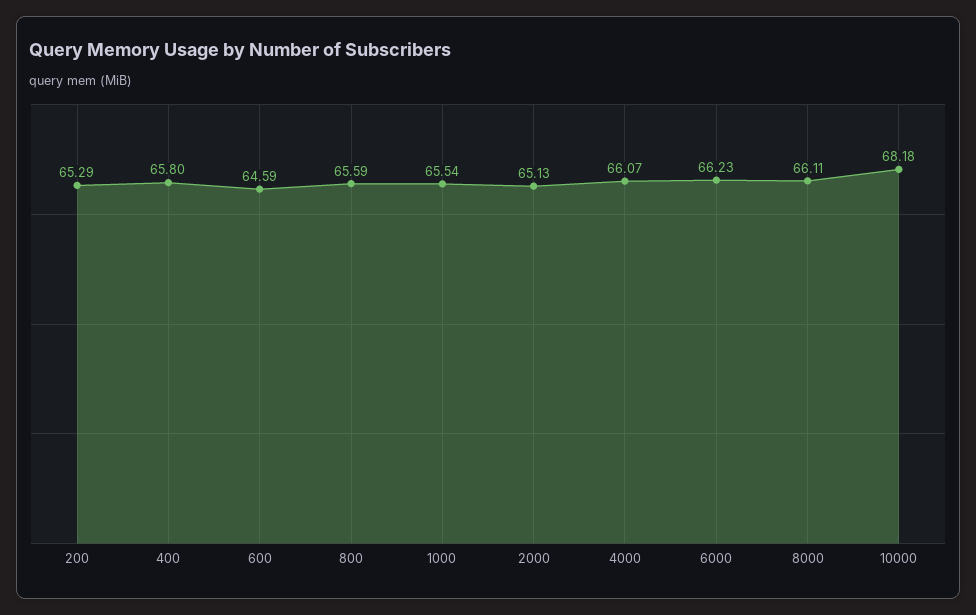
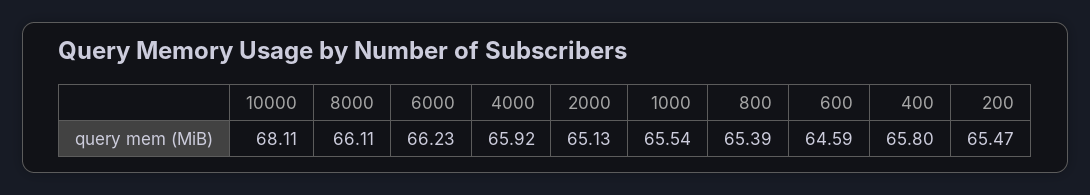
200: 65.29 -> 65.47
800: 65.59 -> 65.39
4000: 66.07 -> 65.92
10000: 68.18 -> 68.11

